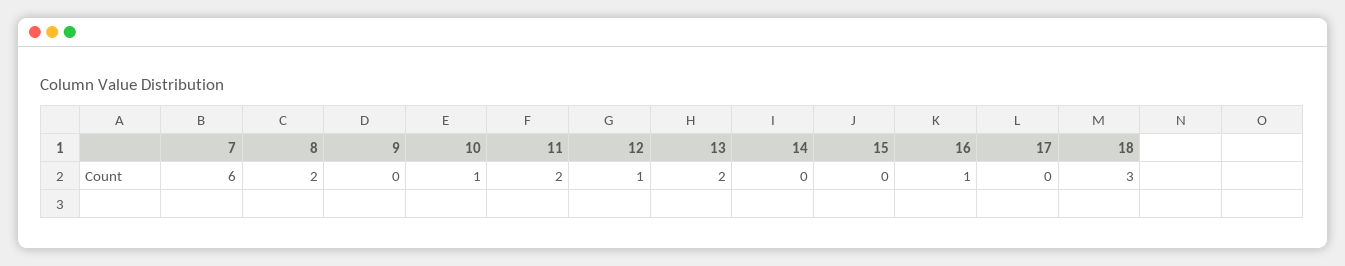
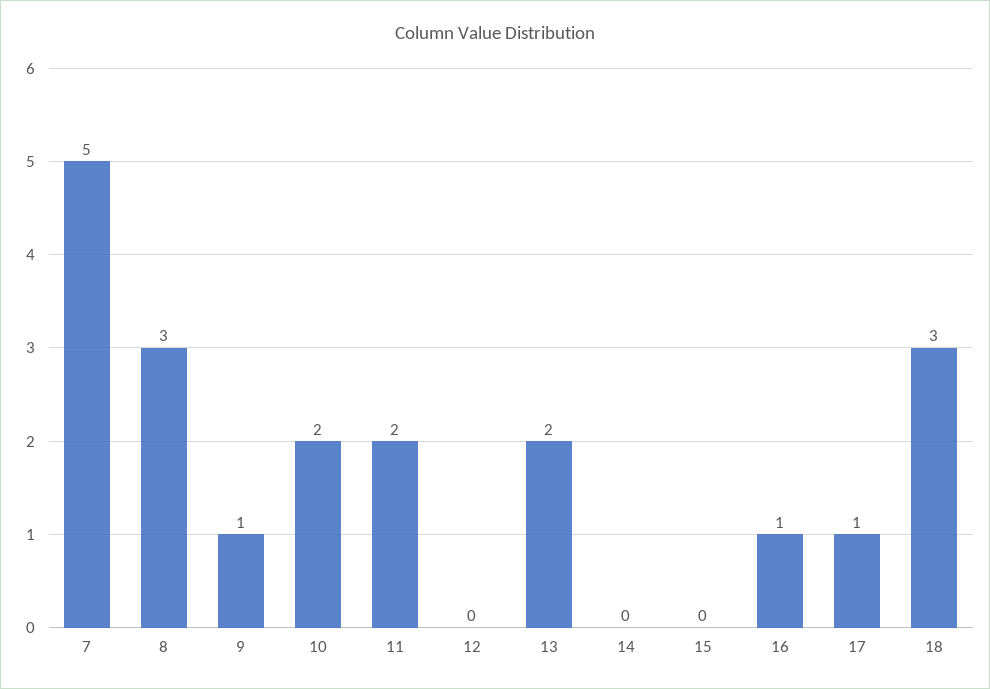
7: 6 -> 5
8: 2 -> 3
9: 0 -> 1
10: 1 -> 2
12: 1 -> 0
17: 0 -> 1

